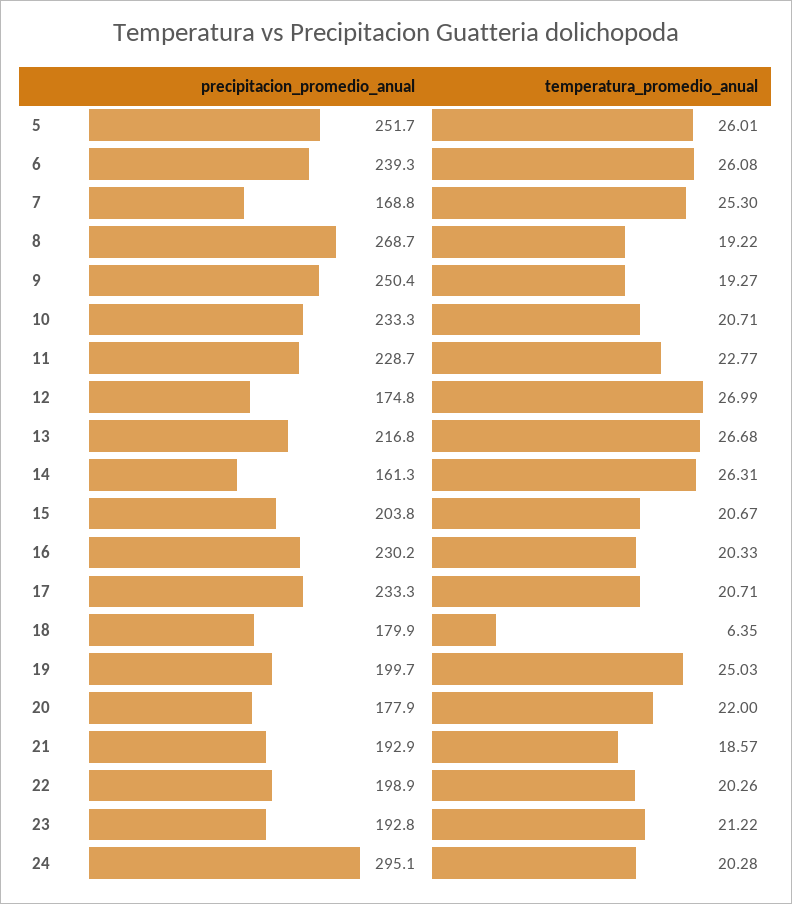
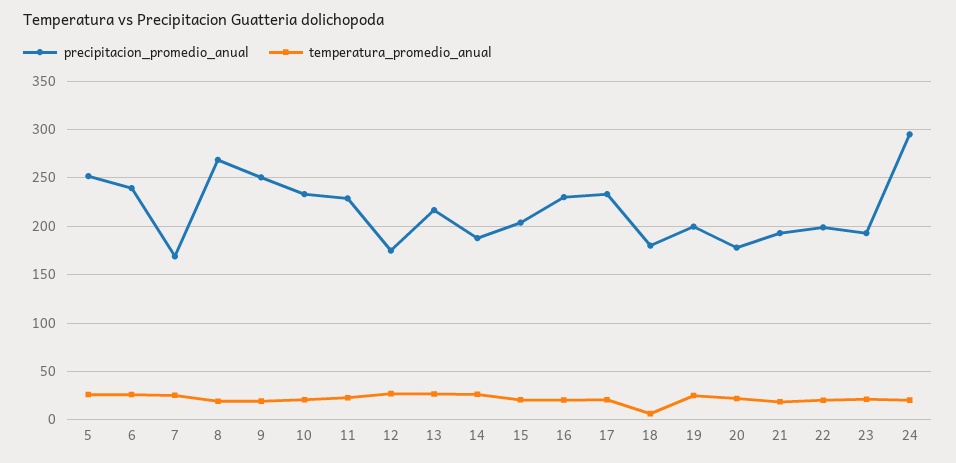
precipitacion_promedio_anual, 14: 161.3 -> 190

